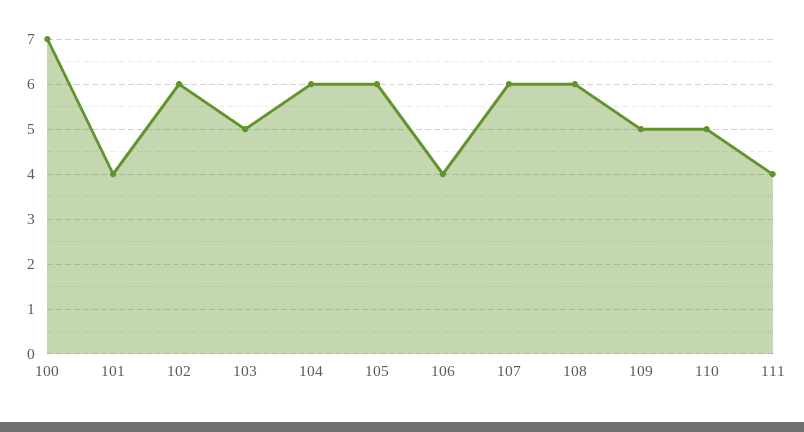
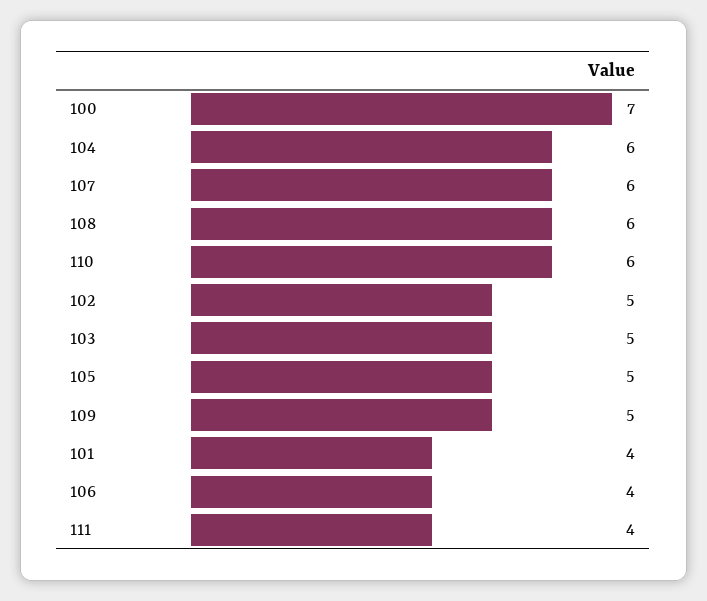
102: 6 -> 5
105: 6 -> 5
110: 5 -> 6

